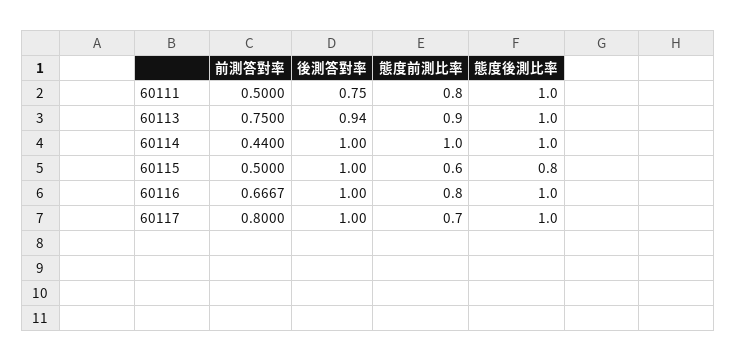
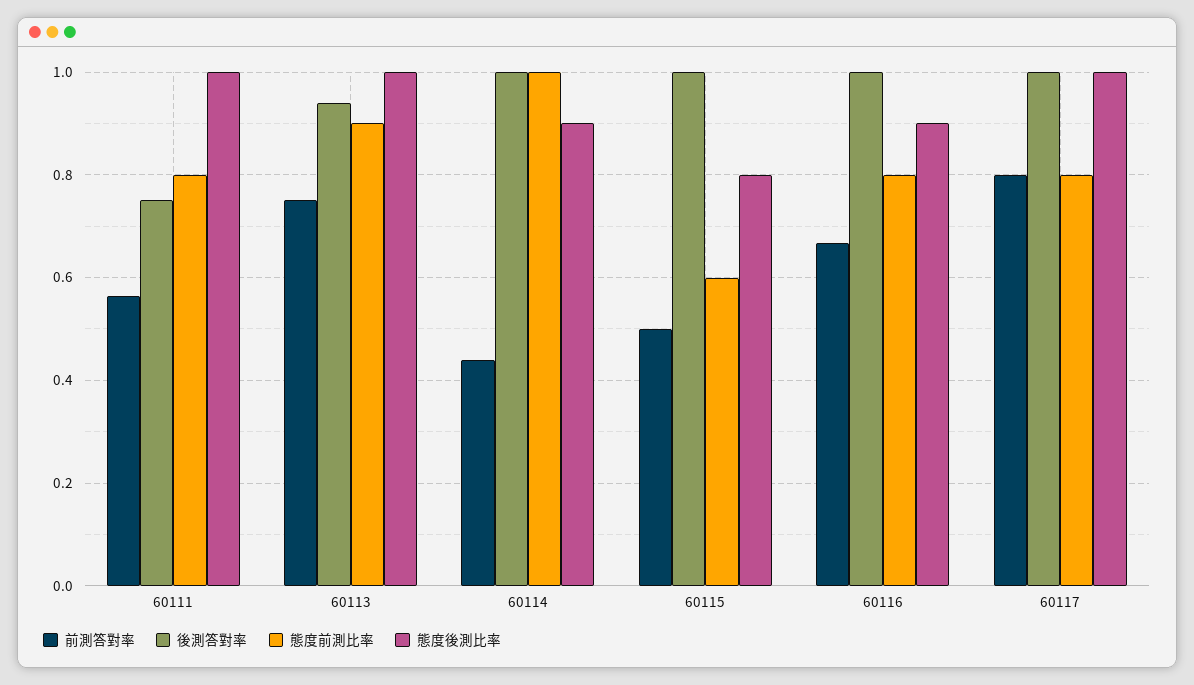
前測答對率, 60111: 0.5 -> 0.56
態度後測比率, 60114: 1 -> 0.9
態度後測比率, 60116: 1 -> 0.9
態度前測比率, 60117: 0.7 -> 0.8

